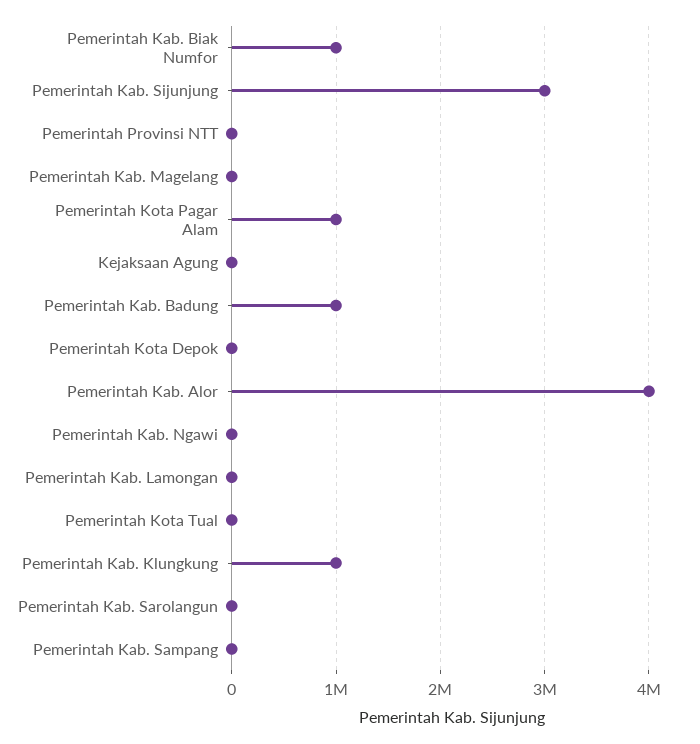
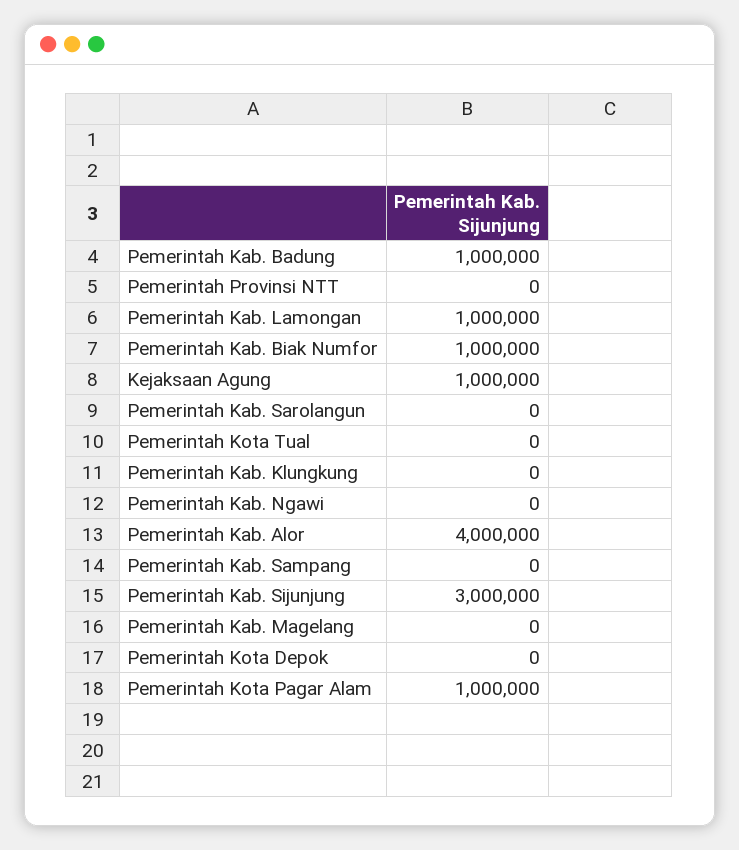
Kejaksaan Agung: 0 -> 1000000
Pemerintah Kab. Lamongan: 0 -> 1000000
Pemerintah Kab. Klungkung: 1000000 -> 0

